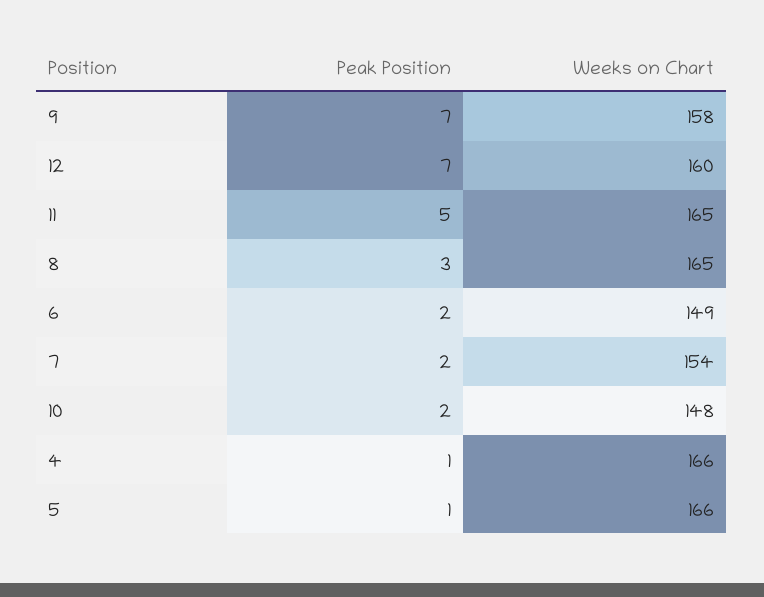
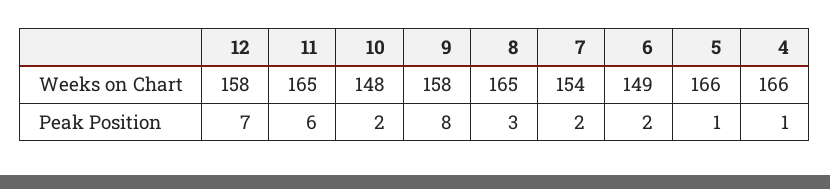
Peak Position, 9: 7 -> 8
Weeks on Chart, 12: 160 -> 158
Peak Position, 11: 5 -> 6

